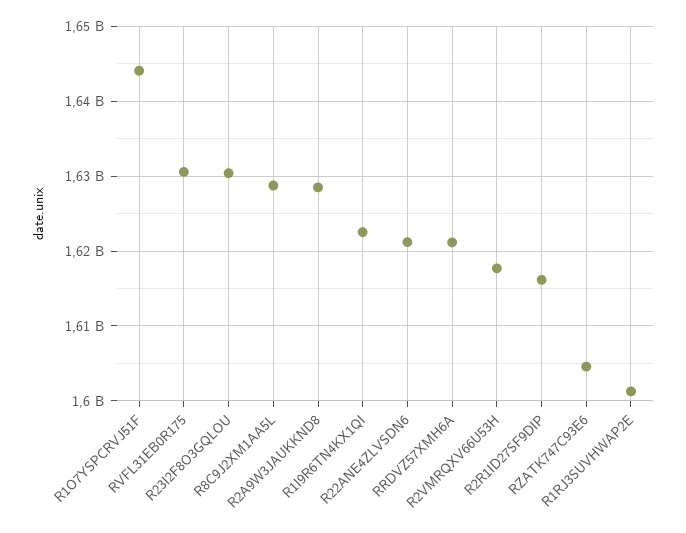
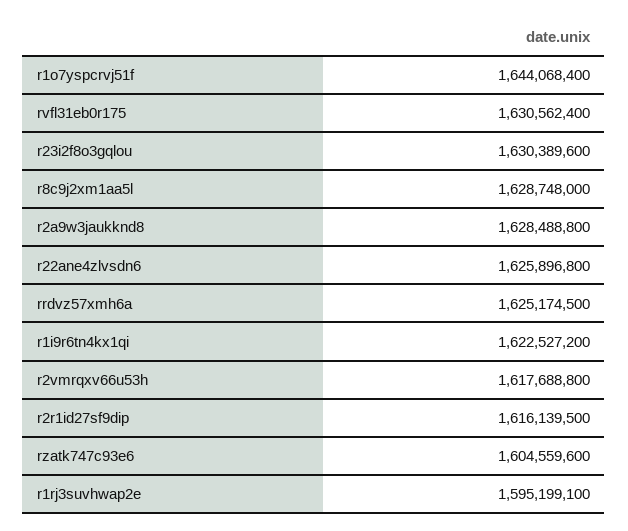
R22ANE4ZLVSDN6: 1621000000 -> 1625896800
RRDVZ57XMH6A: 1621000000 -> 1625174500
R1RJ3SUVHWAP2E: 1601000000 -> 1595199100

